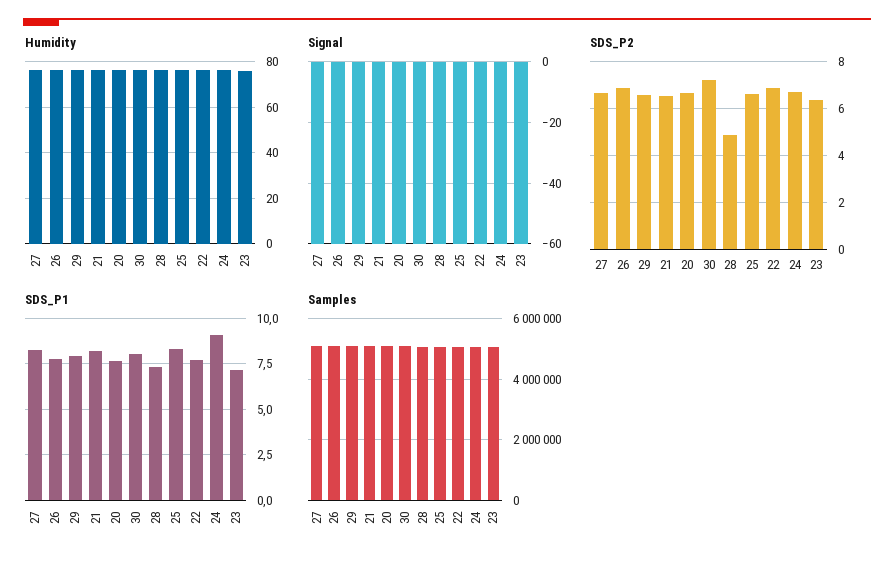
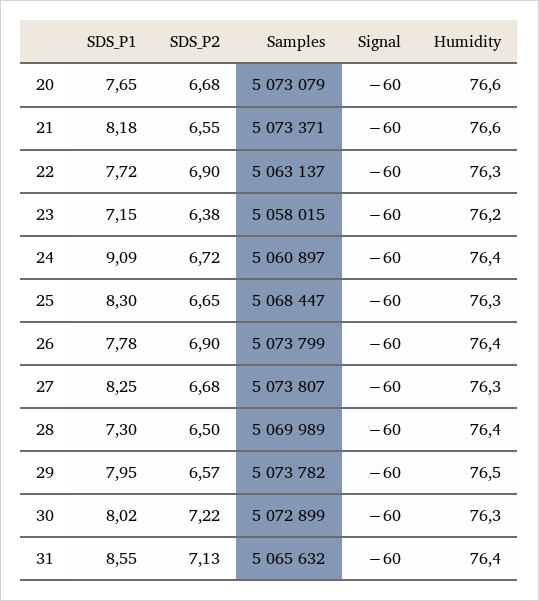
SDS_P2, 28: 5 -> 6.5
SDS_P1, 31: none -> 8.55
SDS_P2, 31: none -> 7.13
Samples, 31: none -> 5065632
Signal, 31: none -> -60
Humidity, 31: none -> 76.4

